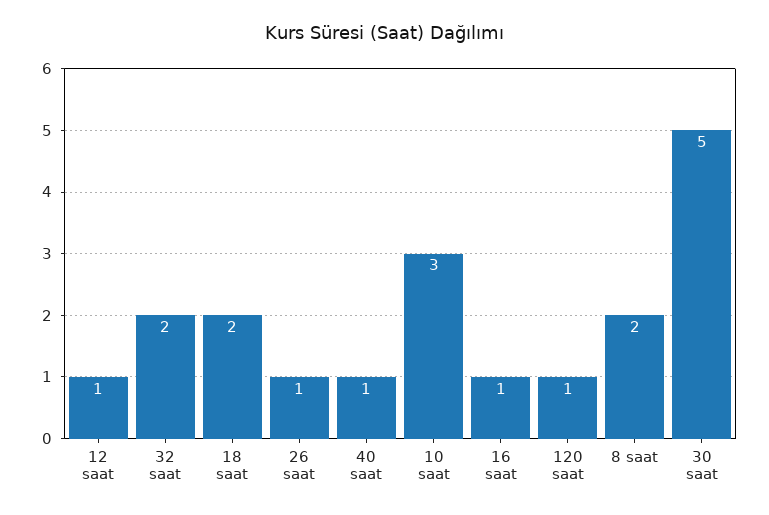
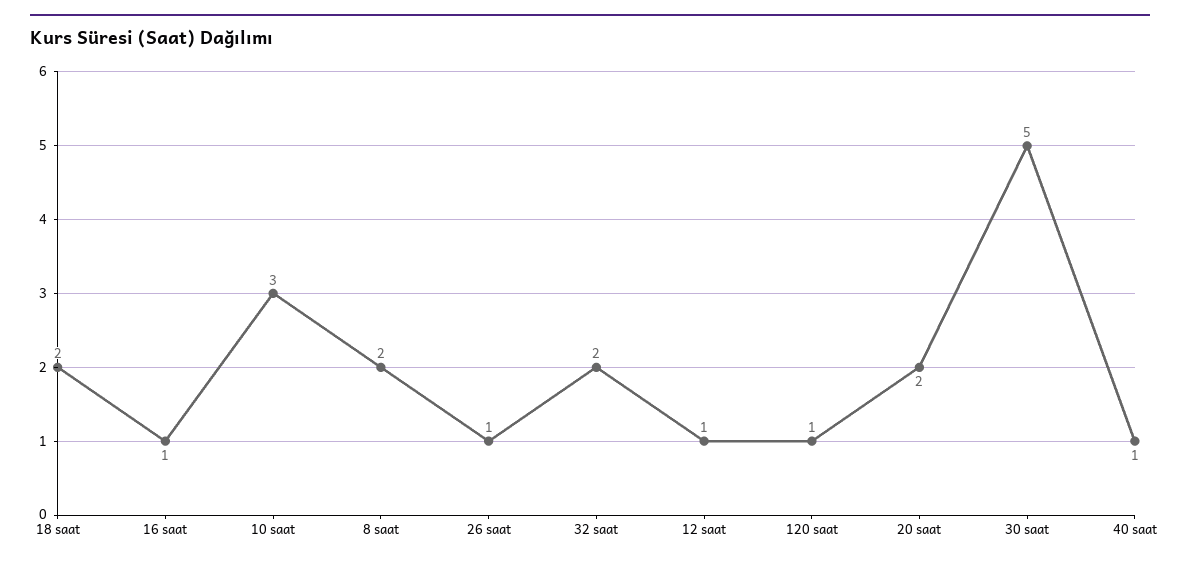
20 saat: none -> 2

